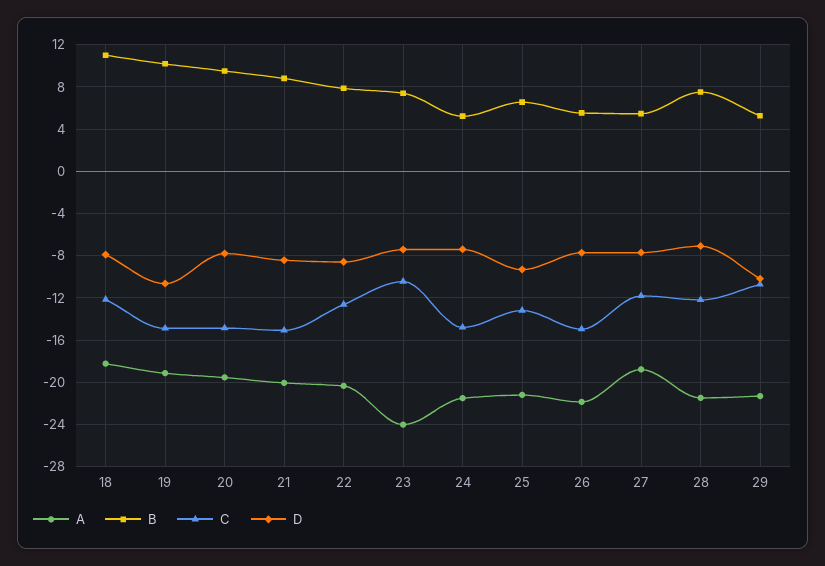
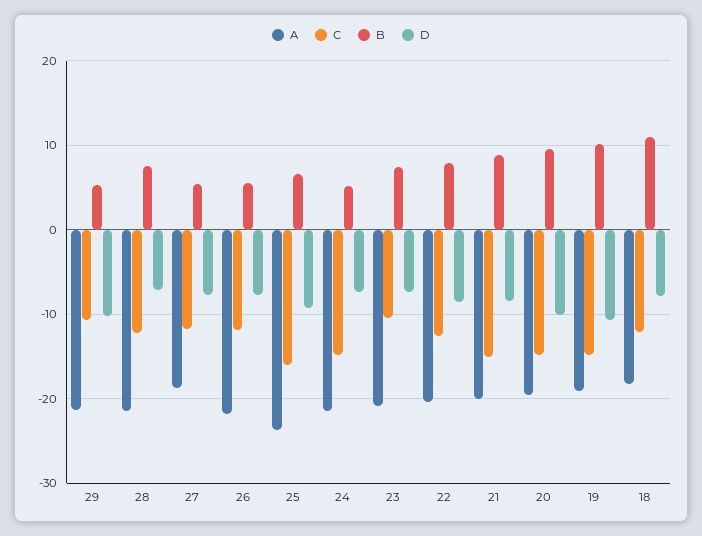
D, 20: -8 -> -10
A, 23: -24 -> -21
A, 25: -21 -> -24
C, 25: -13 -> -16
C, 26: -15 -> -12

